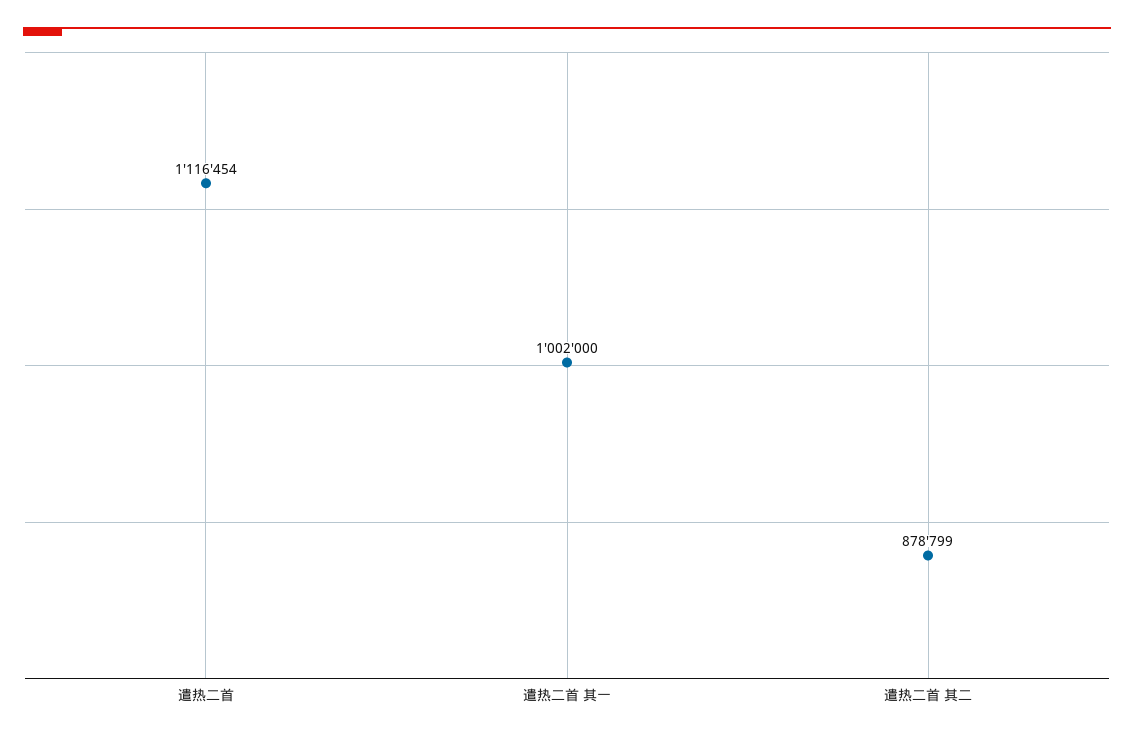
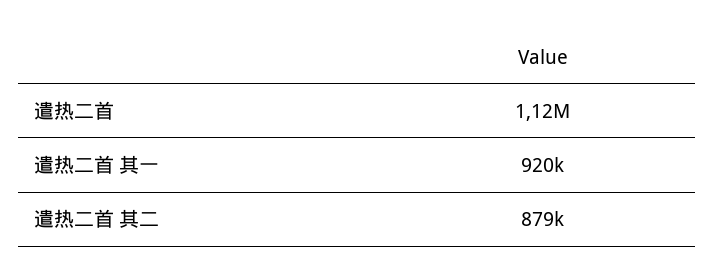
遣热二首 其一: 1002000 -> 920000

